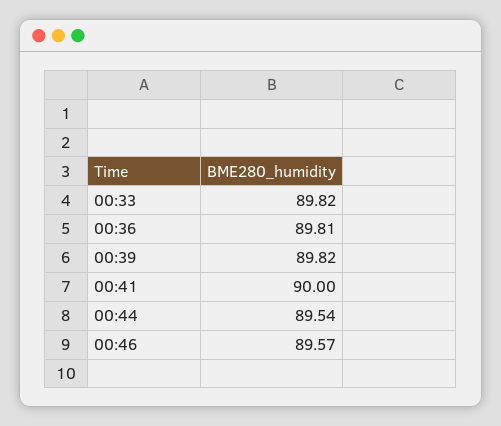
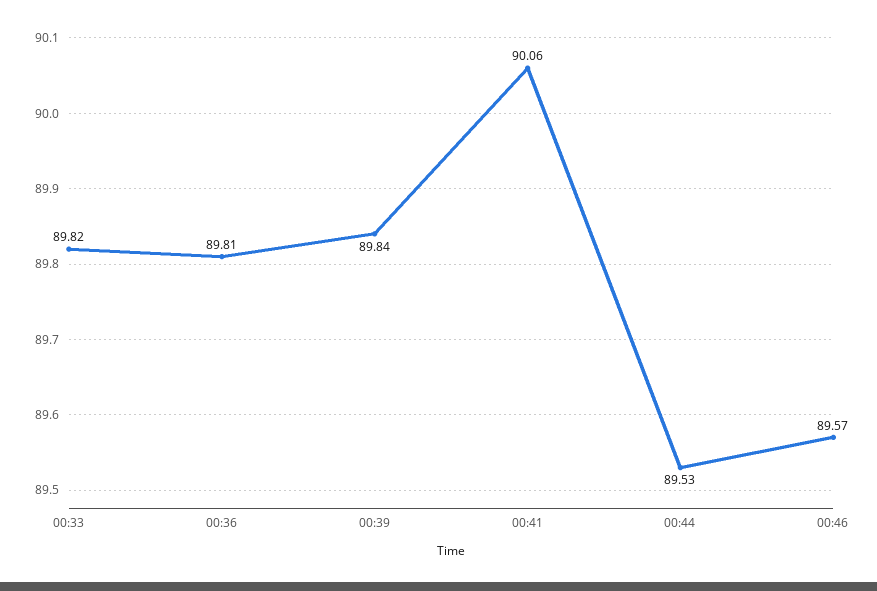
00:39: 89.82 -> 89.84
00:41: 90 -> 90.06
00:44: 89.54 -> 89.53

